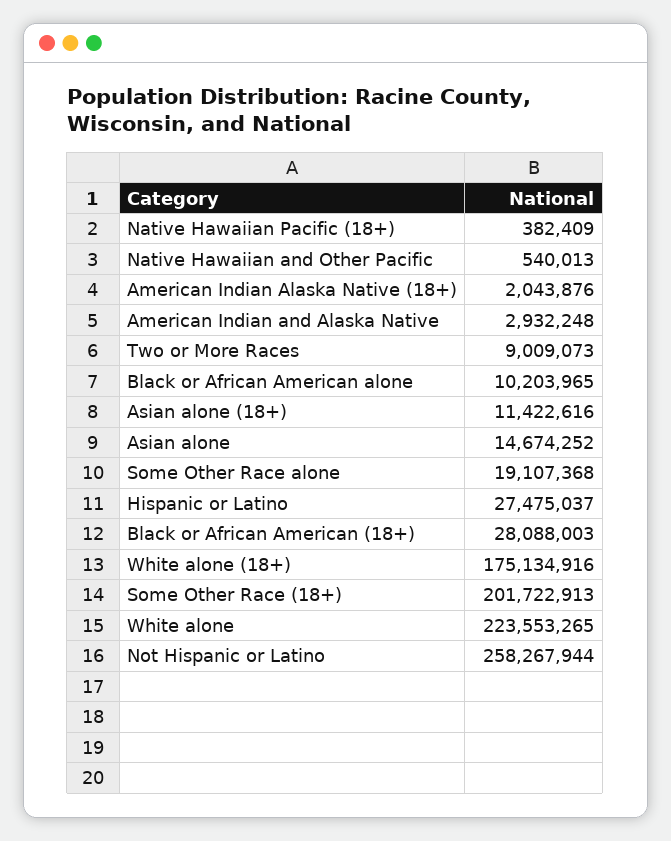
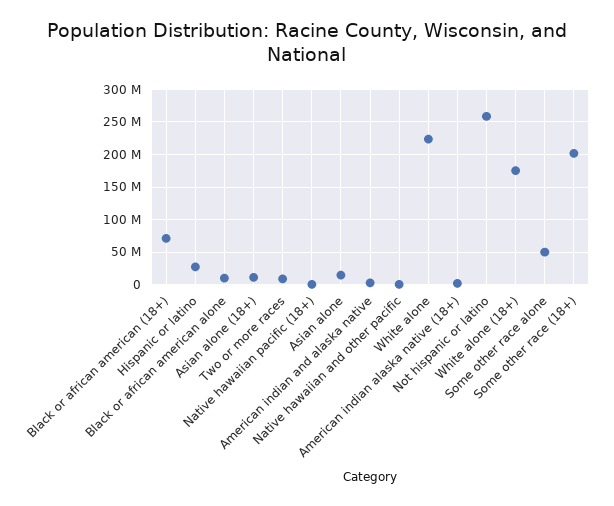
Some Other Race alone: 19107368 -> 50000000
Black or African American (18+): 28088003 -> 70000000

